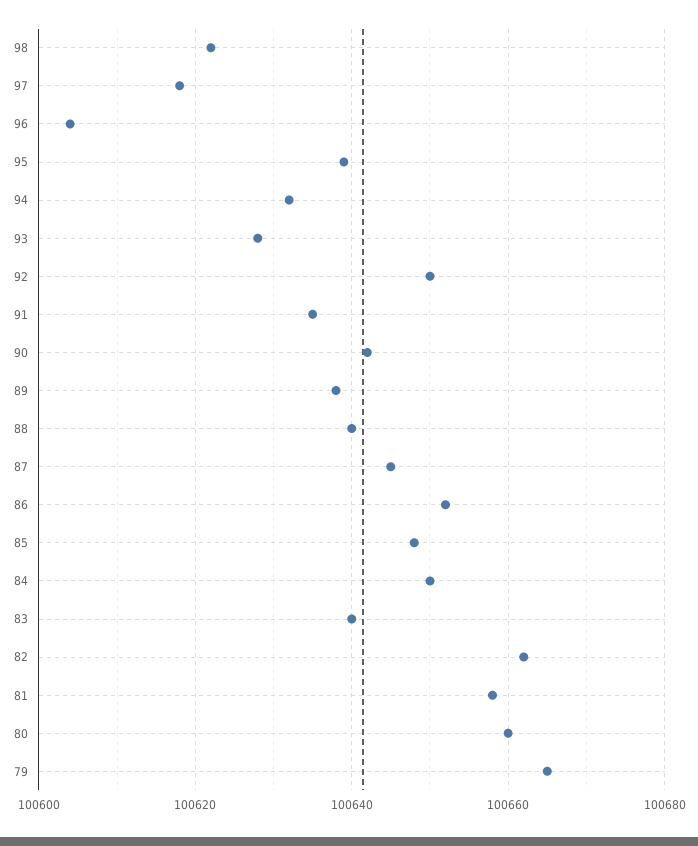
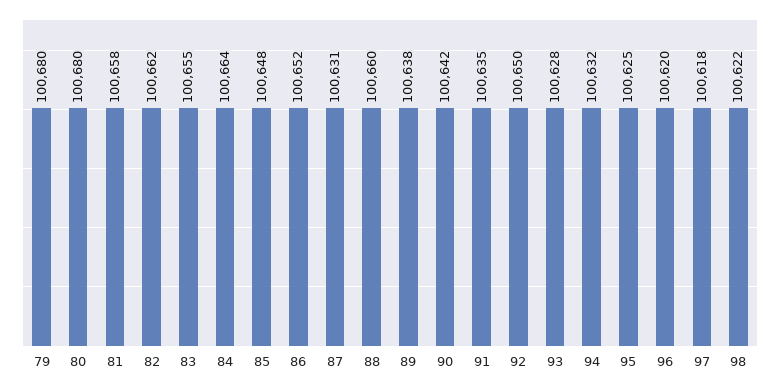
96: 100605 -> 100620
95: 100640 -> 100625
88: 100640 -> 100660
87: 100645 -> 100631
84: 100650 -> 100664
83: 100640 -> 100655
80: 100660 -> 100680
79: 100665 -> 100680

